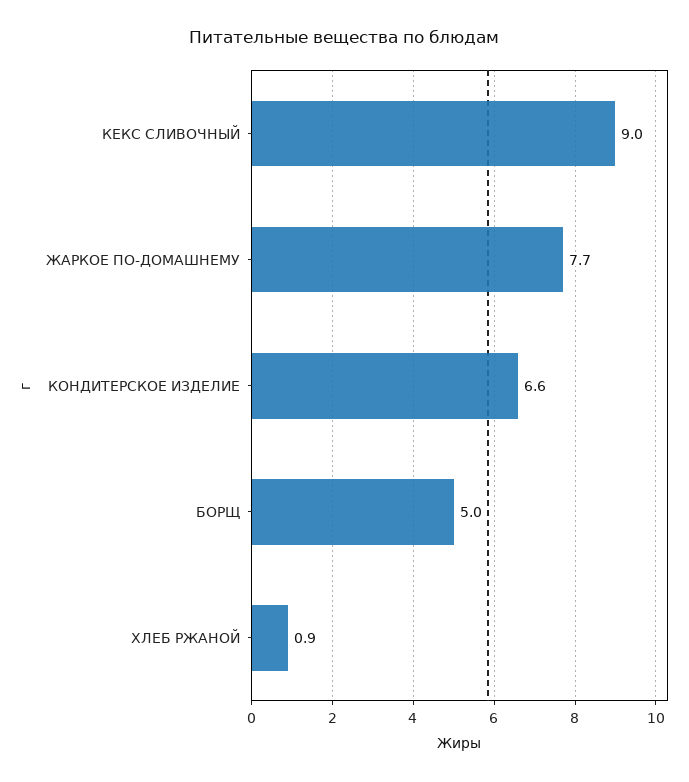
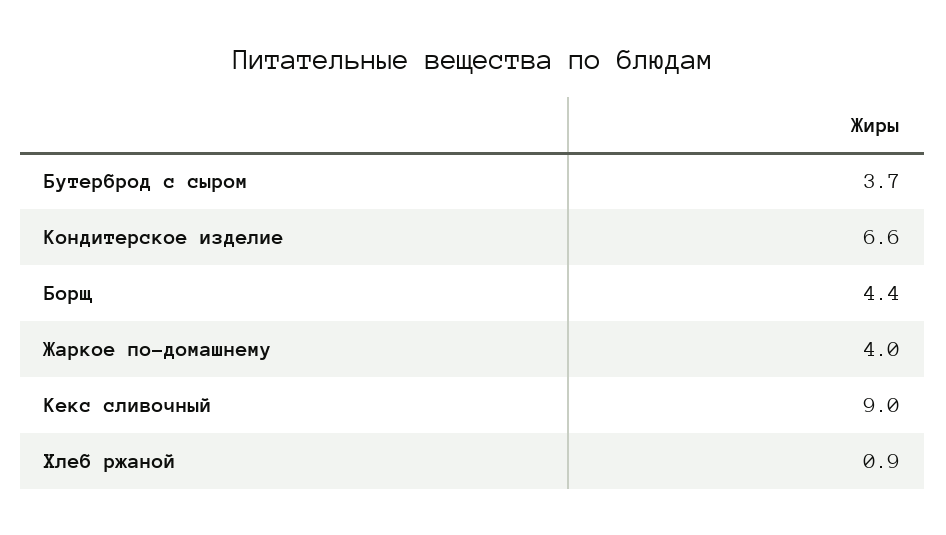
ЖАРКОЕ ПО-ДОМАШНЕМУ: 7.7 -> 4
БОРЩ: 5 -> 4.4
Бутерброд с сыром: none -> 3.7

